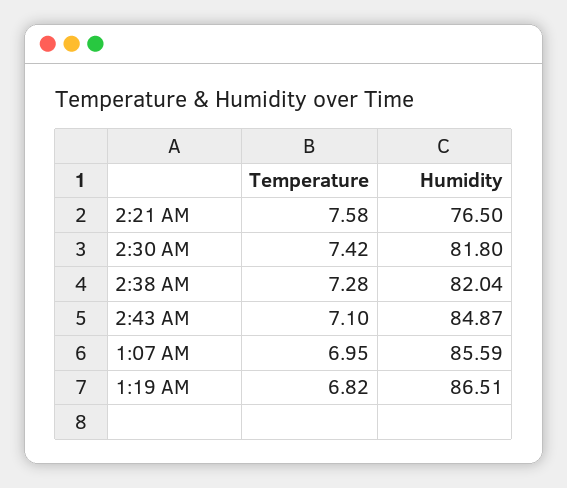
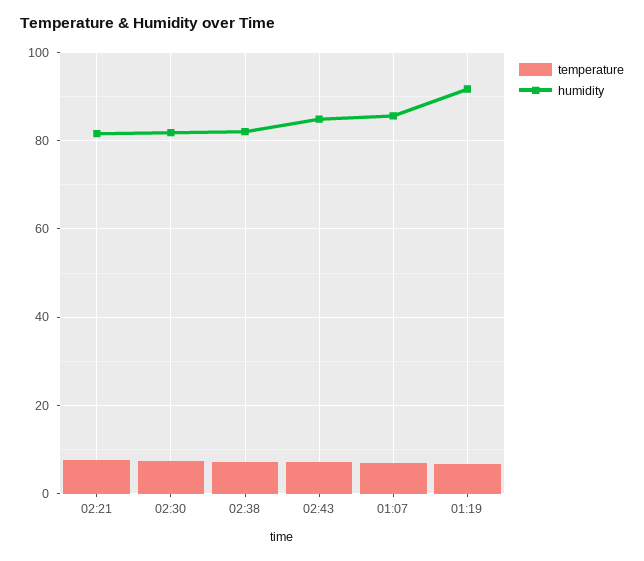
Humidity, 2:21 AM: 76.5 -> 82
Humidity, 1:19 AM: 86.51 -> 92

